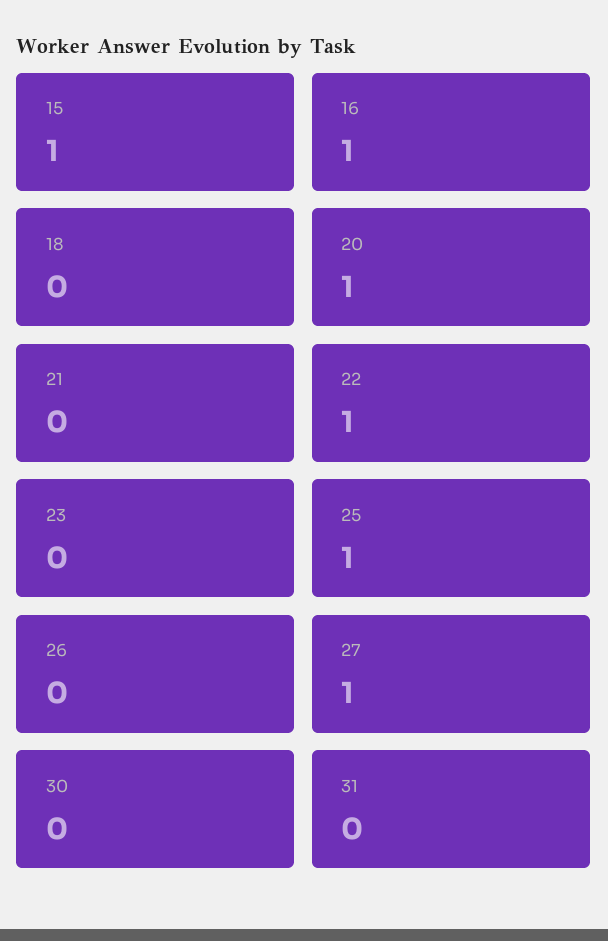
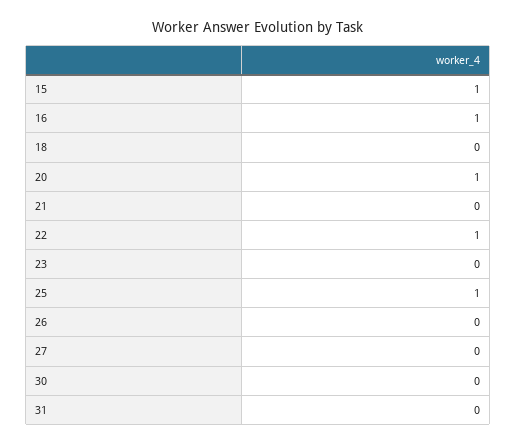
27: 1 -> 0

